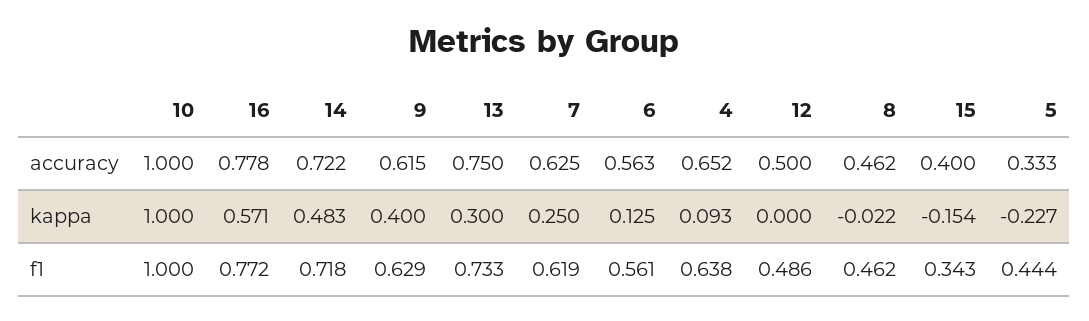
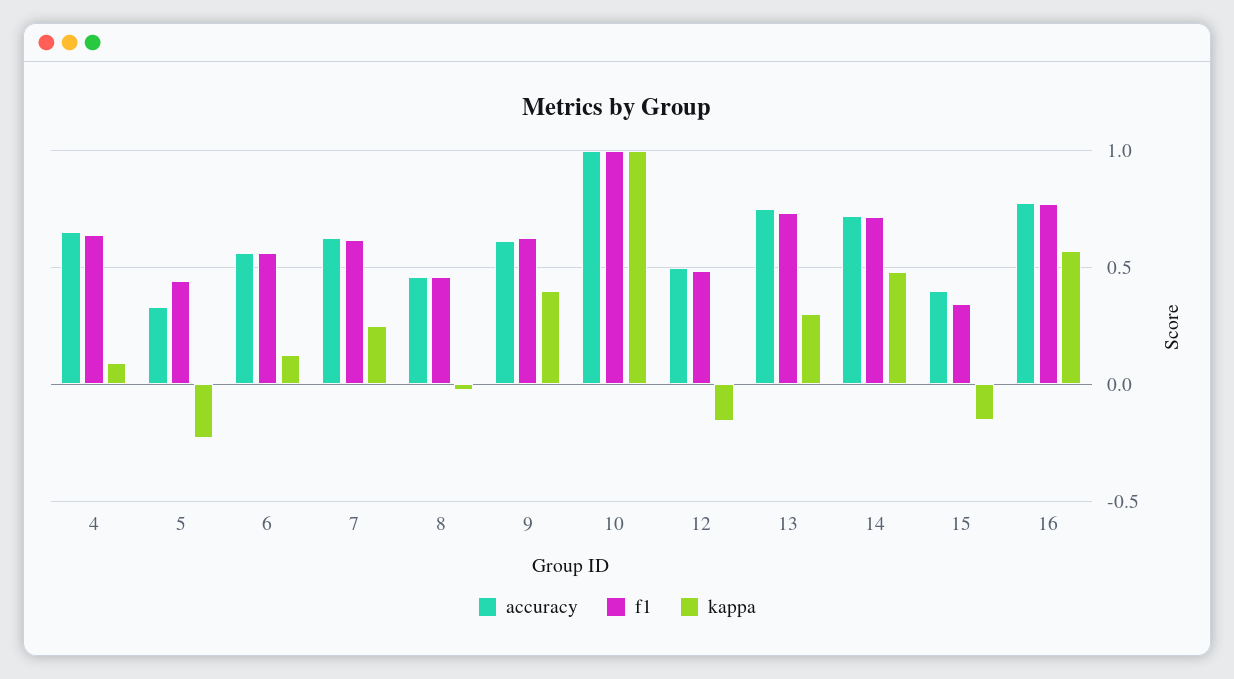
kappa, 12: 0 -> -0.15

